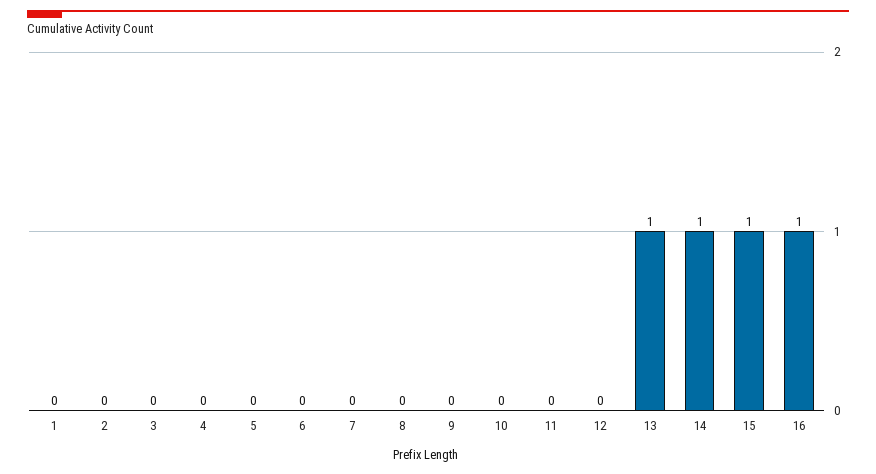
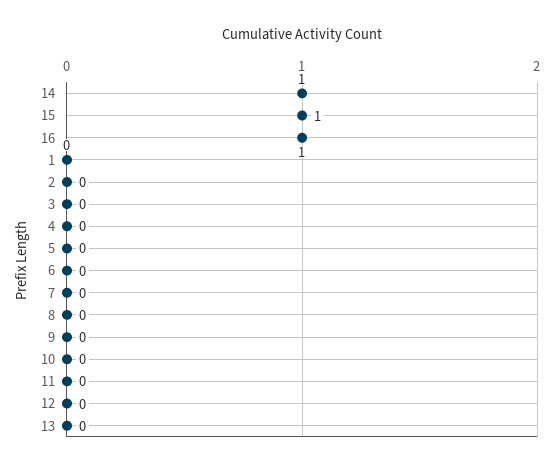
13: 1 -> 0

